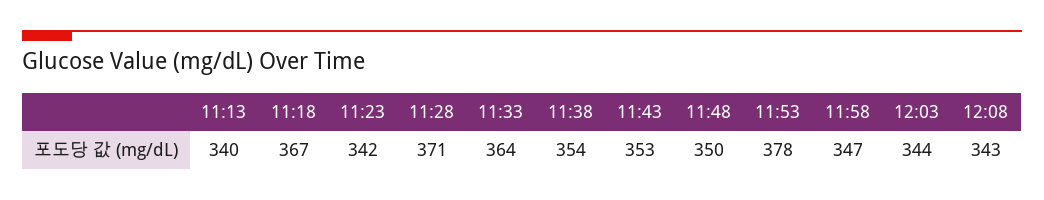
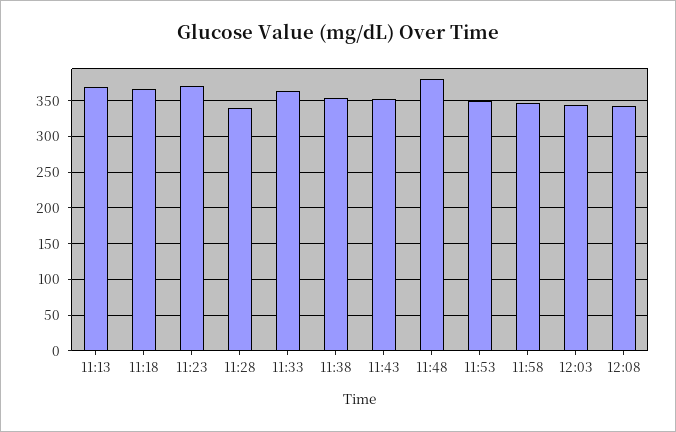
11:13: 340 -> 370
11:23: 342 -> 370
11:28: 371 -> 340
11:48: 350 -> 380
11:53: 378 -> 350

